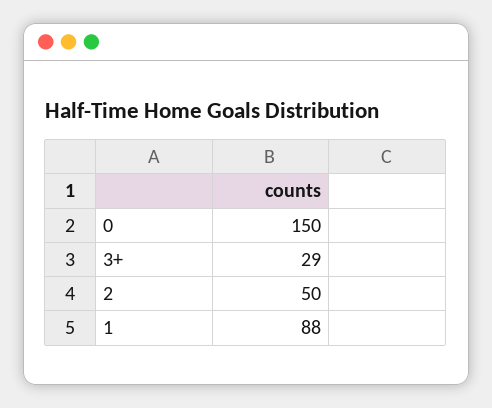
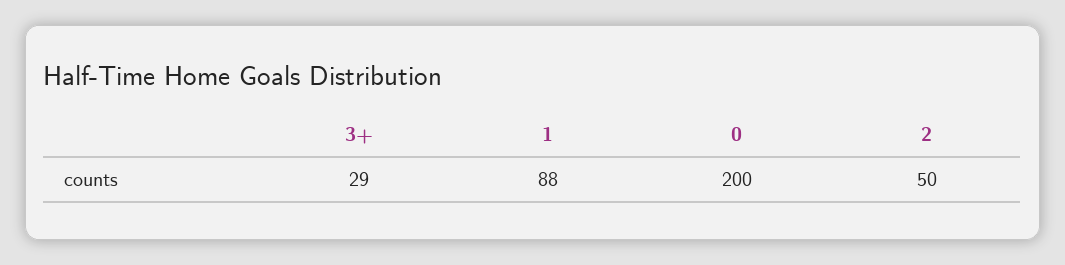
0: 150 -> 200

